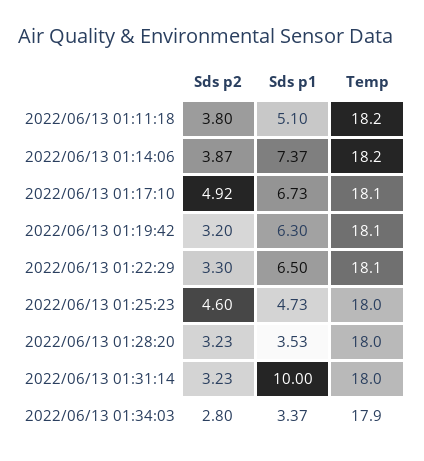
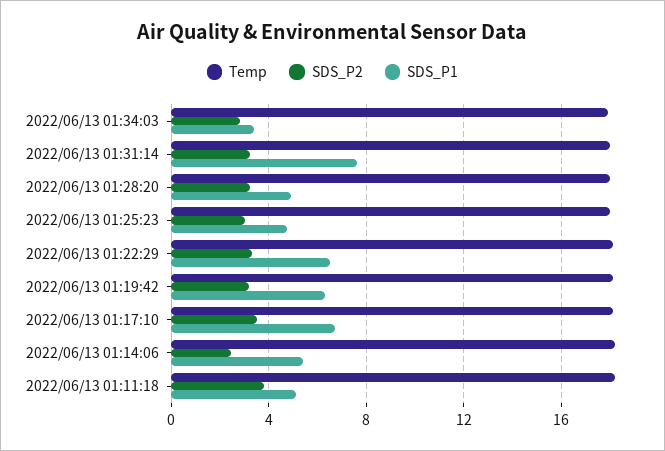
Sds p2, 2022/06/13 01:14:06: 3.87 -> 2.5
Sds p1, 2022/06/13 01:14:06: 7.37 -> 5.5
Sds p2, 2022/06/13 01:17:10: 4.92 -> 3.5
Sds p2, 2022/06/13 01:25:23: 4.6 -> 3
Sds p1, 2022/06/13 01:28:20: 3.53 -> 5
Sds p1, 2022/06/13 01:31:14: 10 -> 7.5

